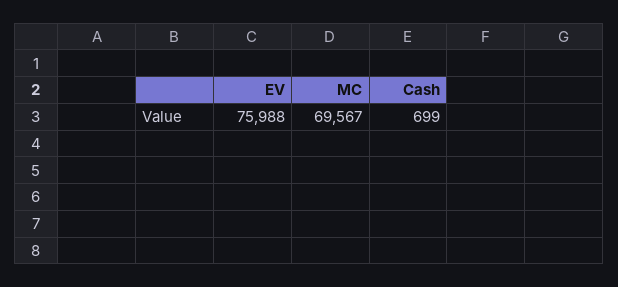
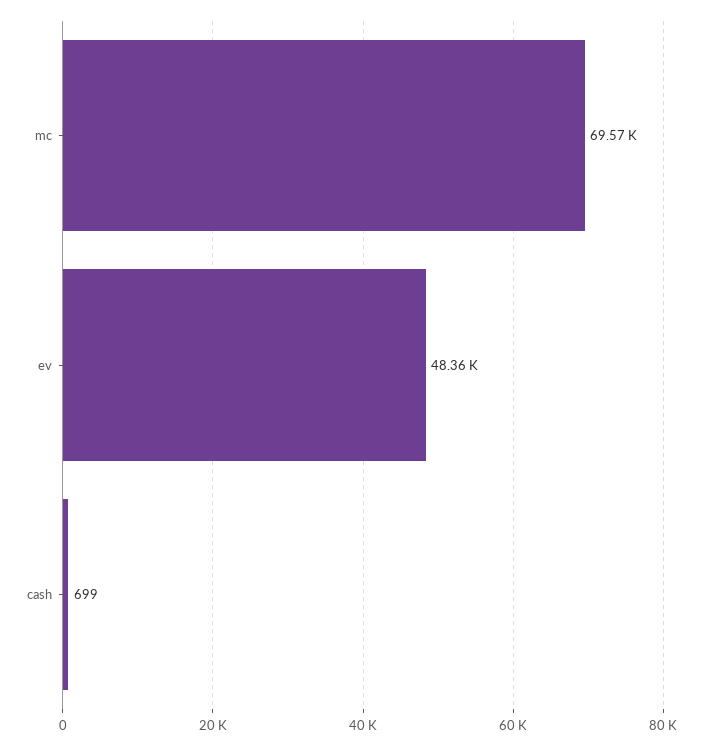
EV: 75988 -> 48360

